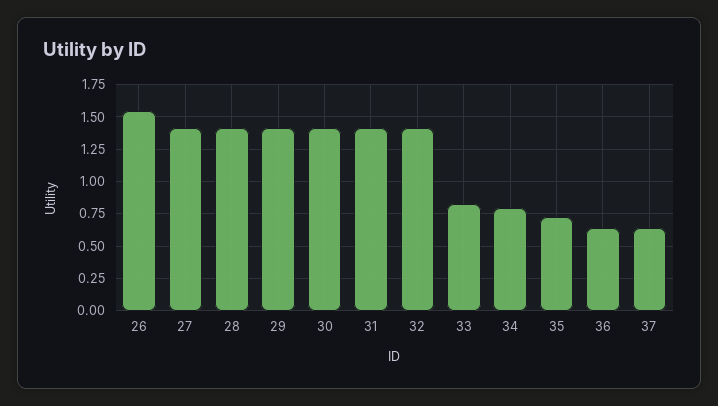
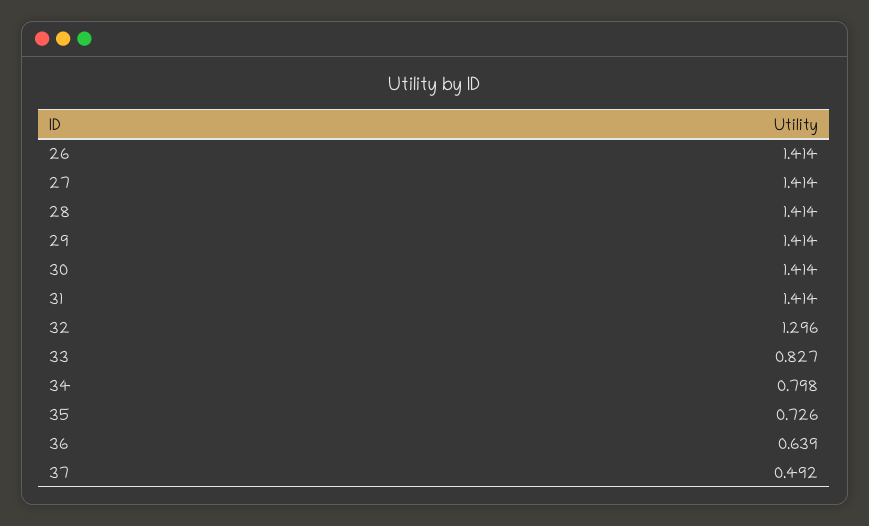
26: 1.55 -> 1.414
32: 1.4 -> 1.296
37: 0.65 -> 0.492

